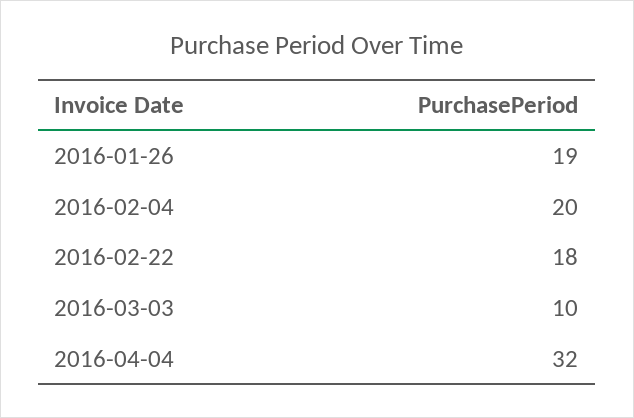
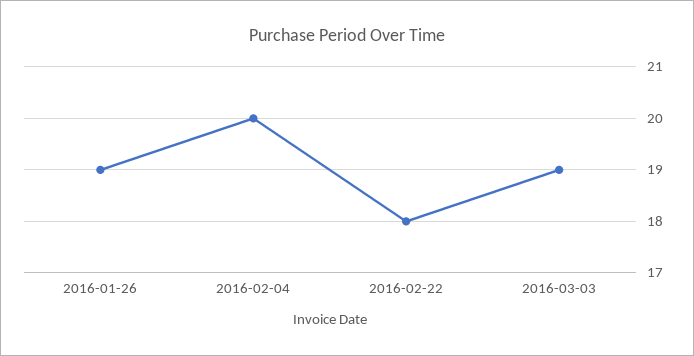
2016-03-03: 10 -> 19
2016-04-04: 32 -> none

